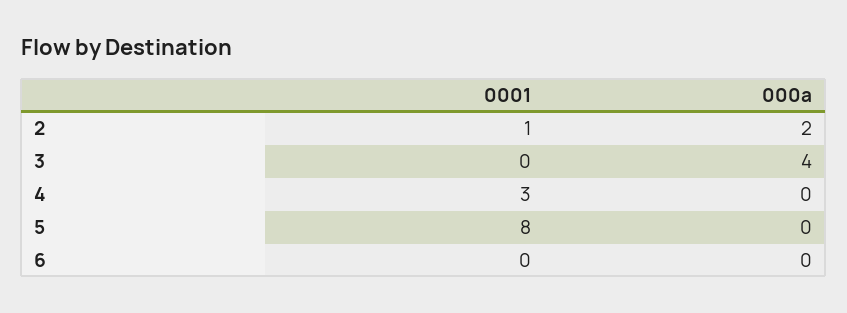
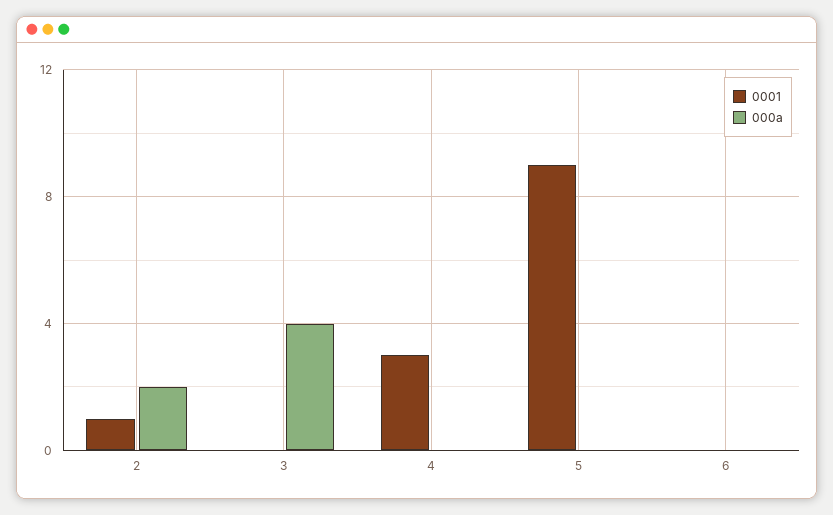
0001, 5: 8 -> 9

